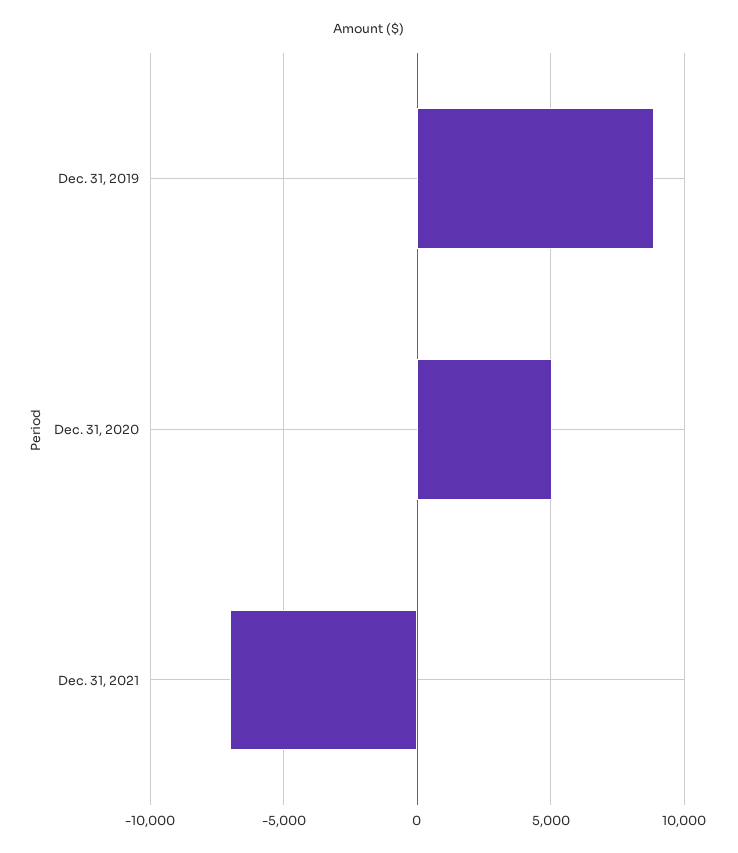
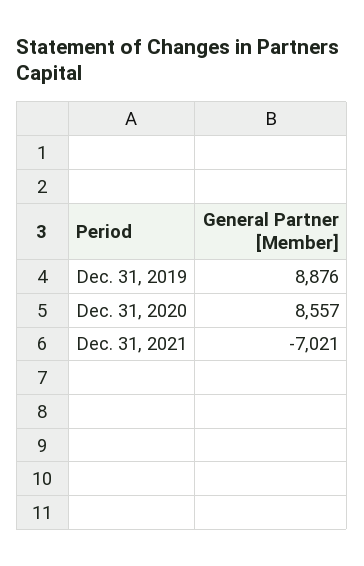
Dec. 31, 2020: 5000 -> 8557

